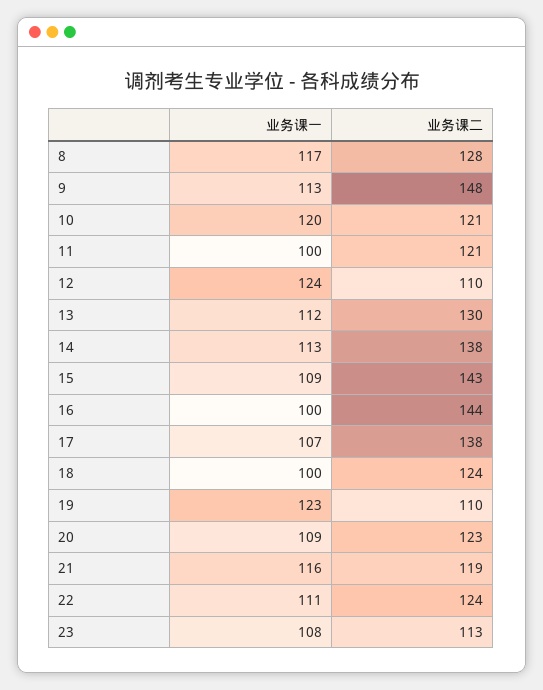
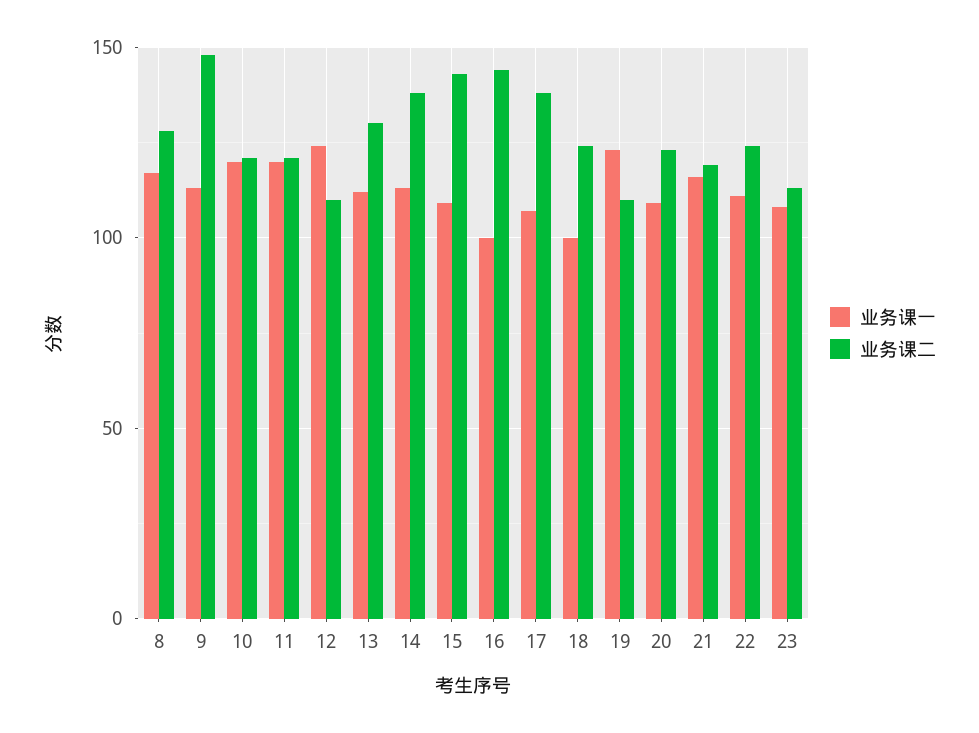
业务课一, 11: 100 -> 120

